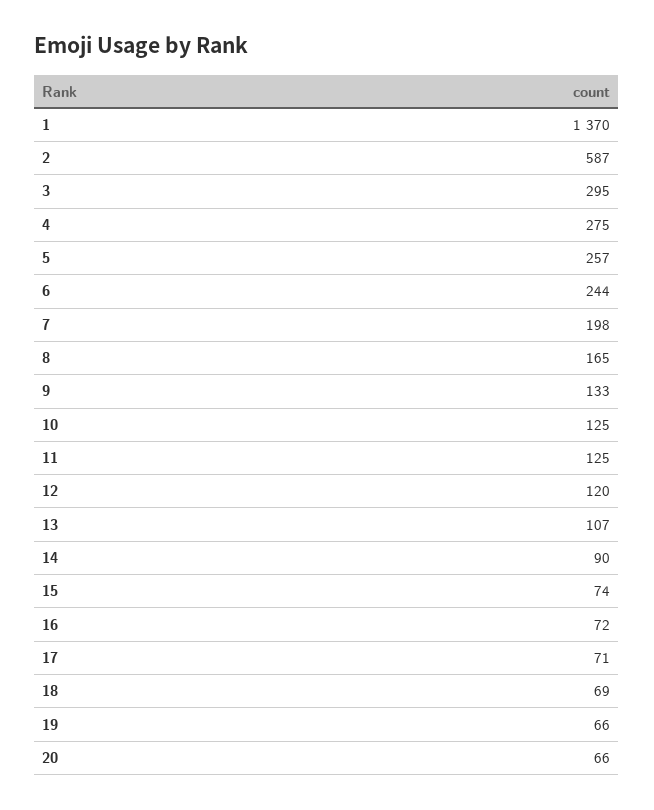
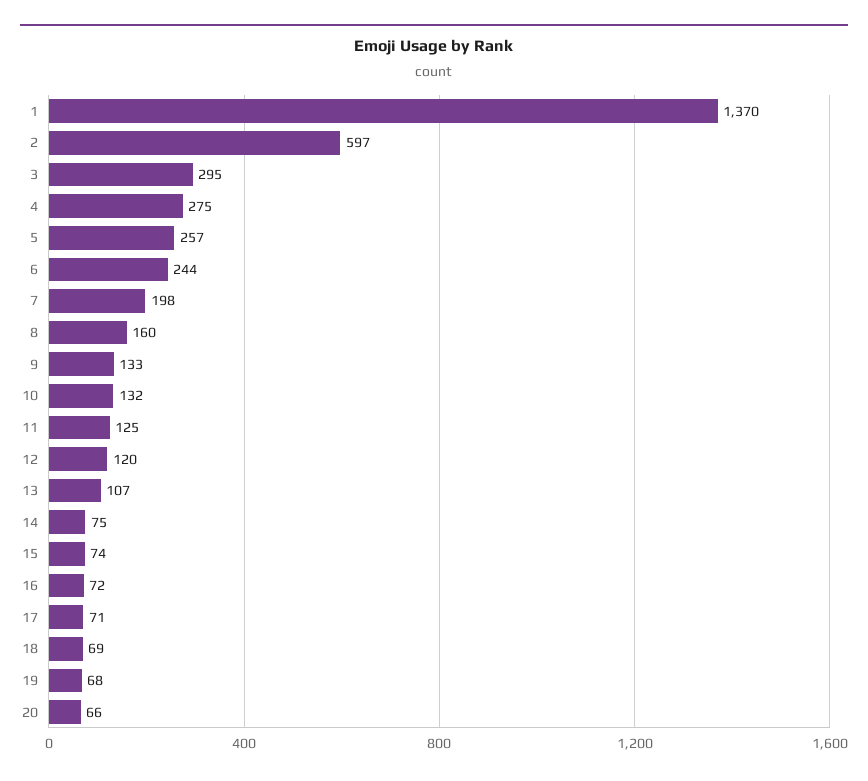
2: 587 -> 597
8: 165 -> 160
10: 125 -> 132
14: 90 -> 75
19: 66 -> 68

